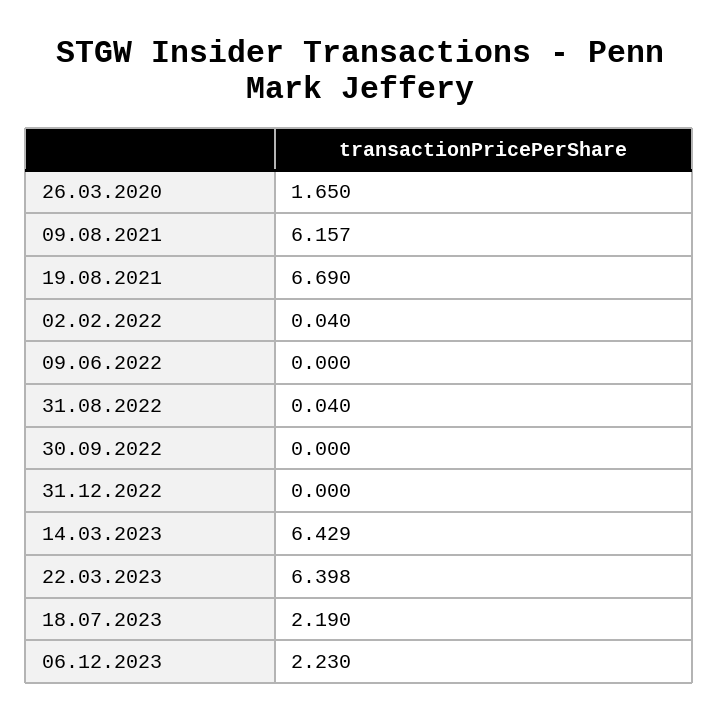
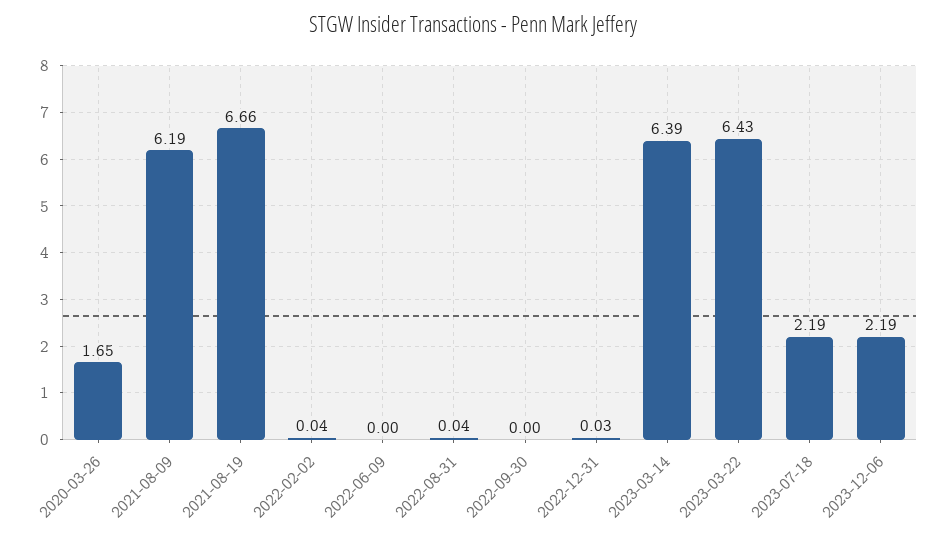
09.08.2021: 6.157 -> 6.19
19.08.2021: 6.69 -> 6.66
31.12.2022: 0 -> 0.03
14.03.2023: 6.429 -> 6.39
22.03.2023: 6.398 -> 6.43
06.12.2023: 2.23 -> 2.19

